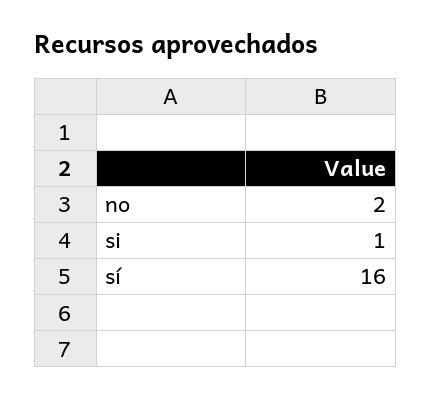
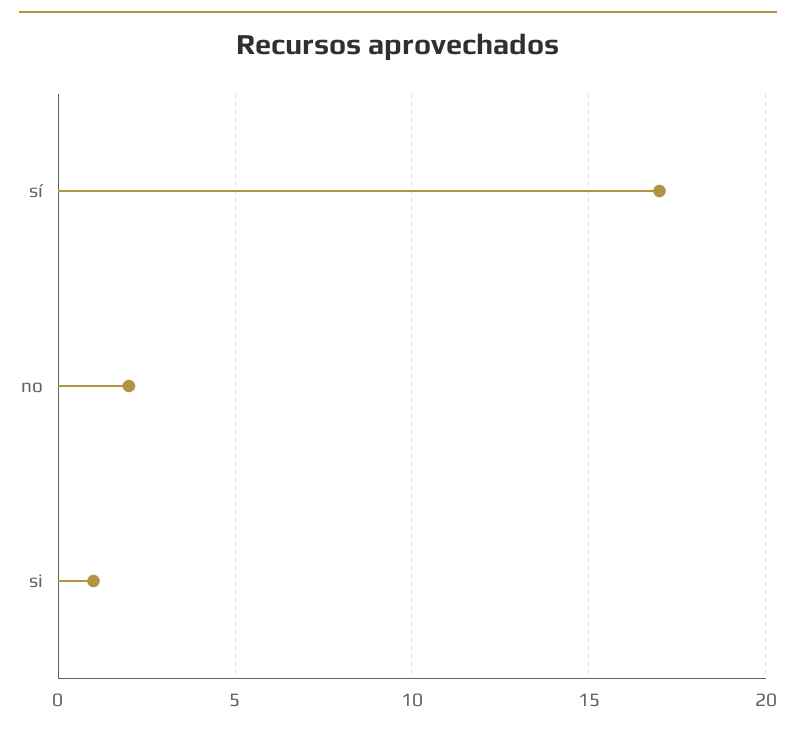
sí: 16 -> 17

